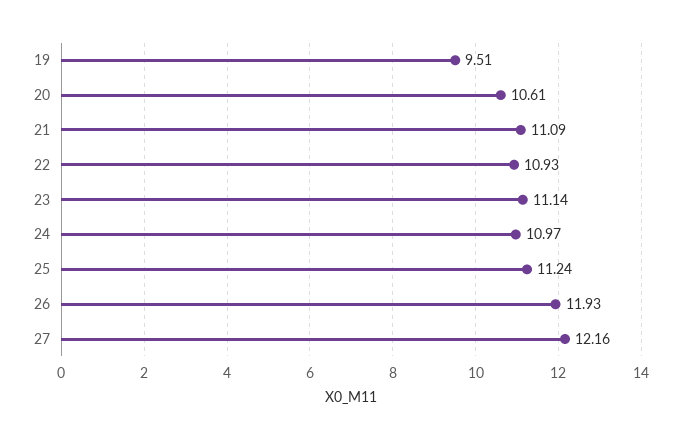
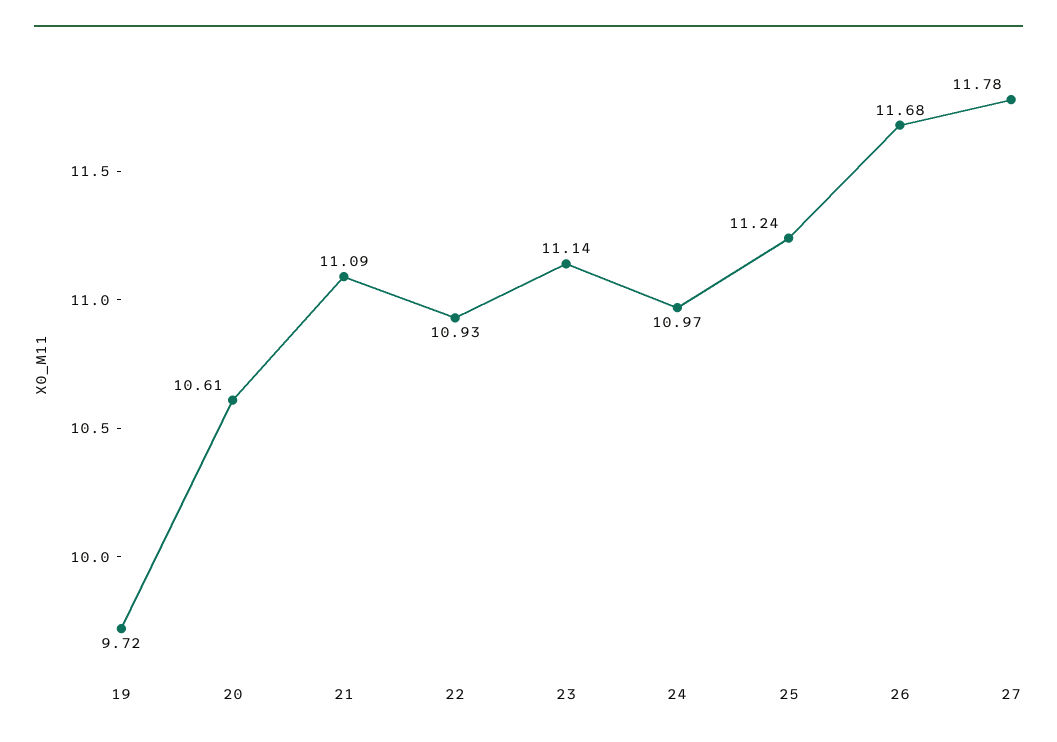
19: 9.51 -> 9.72
26: 11.93 -> 11.68
27: 12.16 -> 11.78

